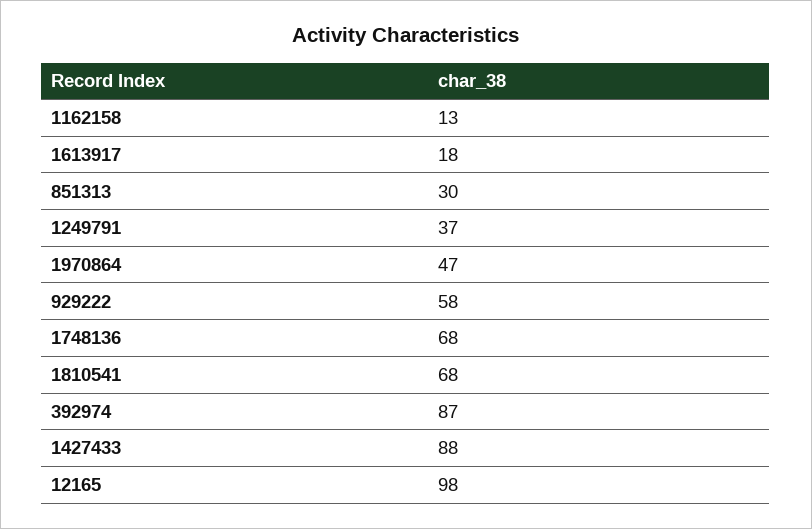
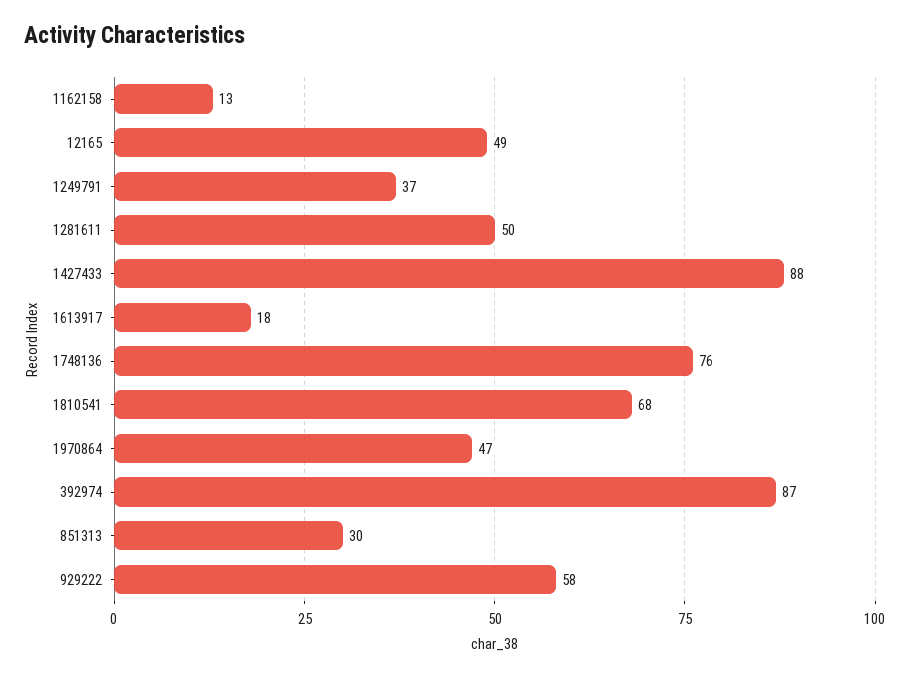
1748136: 68 -> 76
12165: 98 -> 49
1281611: none -> 50

